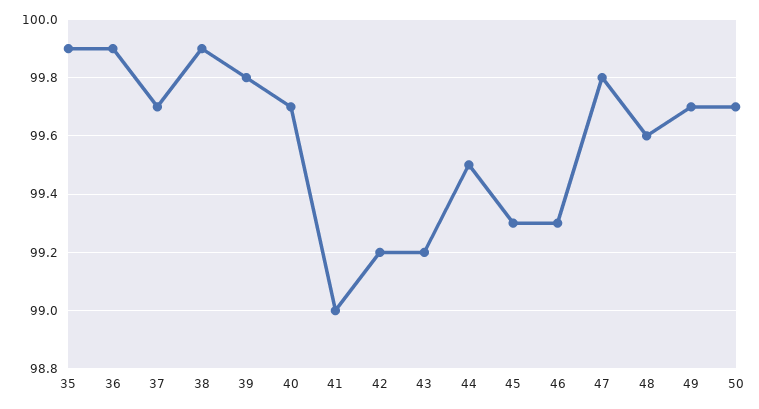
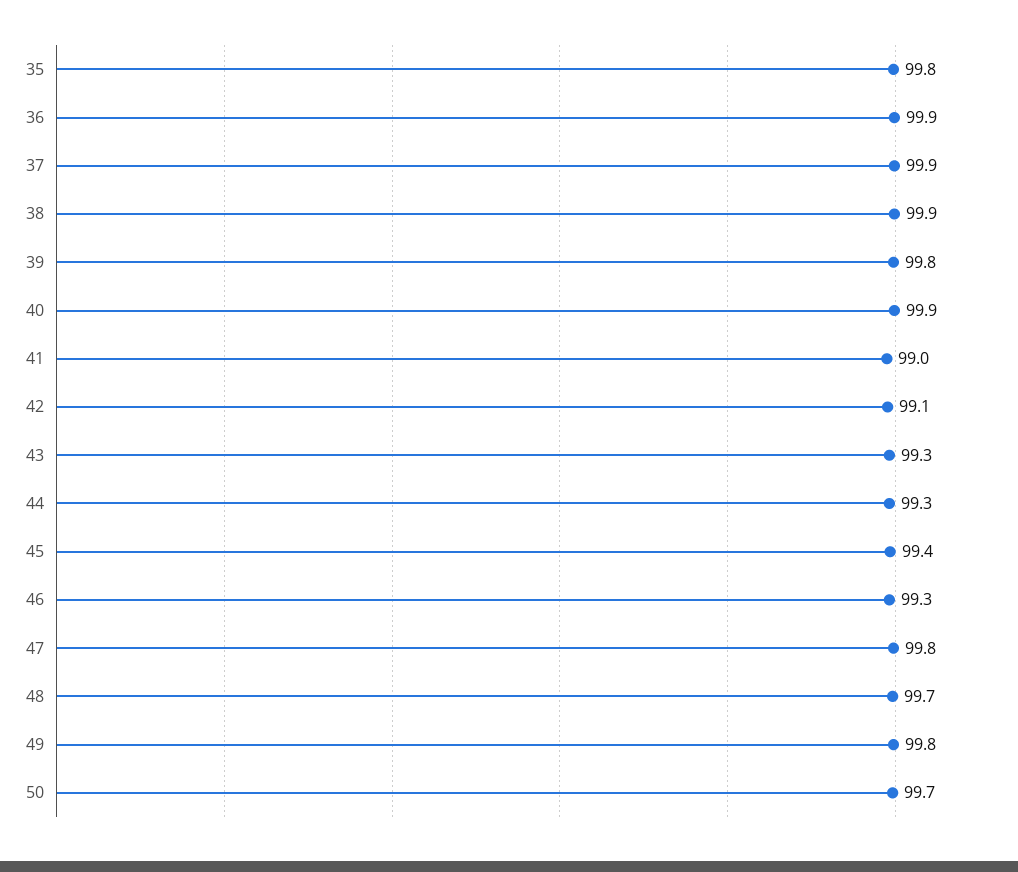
35: 99.9 -> 99.8
37: 99.7 -> 99.9
40: 99.7 -> 99.9
42: 99.2 -> 99.1
43: 99.2 -> 99.3
44: 99.5 -> 99.3
45: 99.3 -> 99.4
48: 99.6 -> 99.7
49: 99.7 -> 99.8

